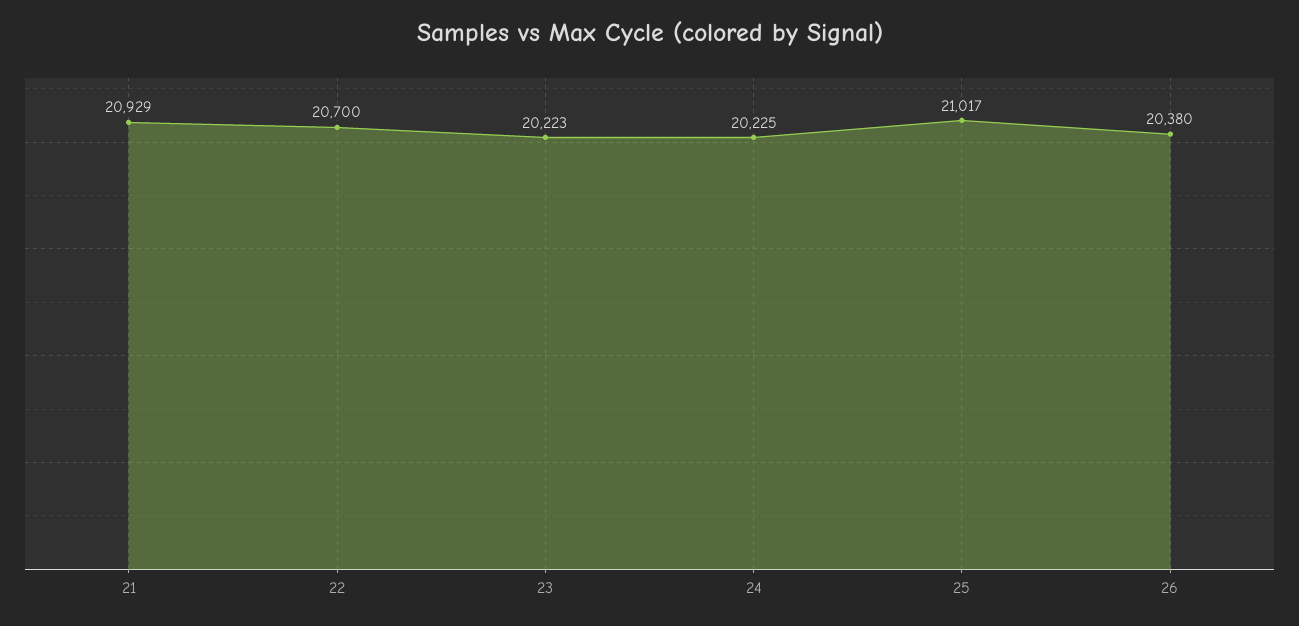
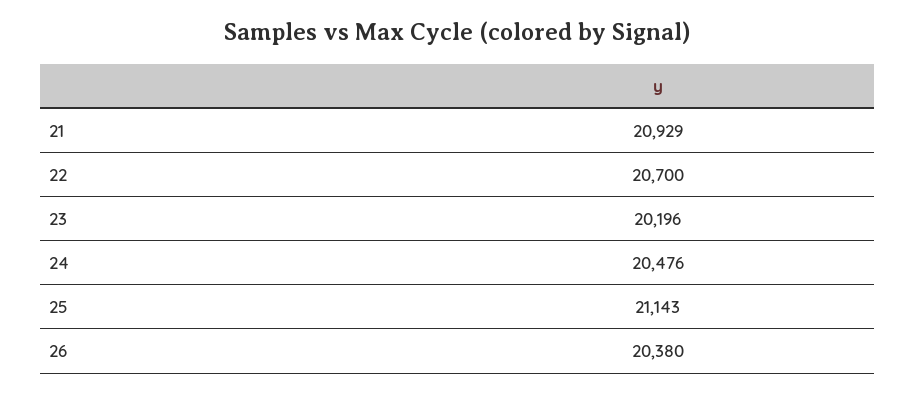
23: 20223 -> 20196
24: 20225 -> 20476
25: 21017 -> 21143

